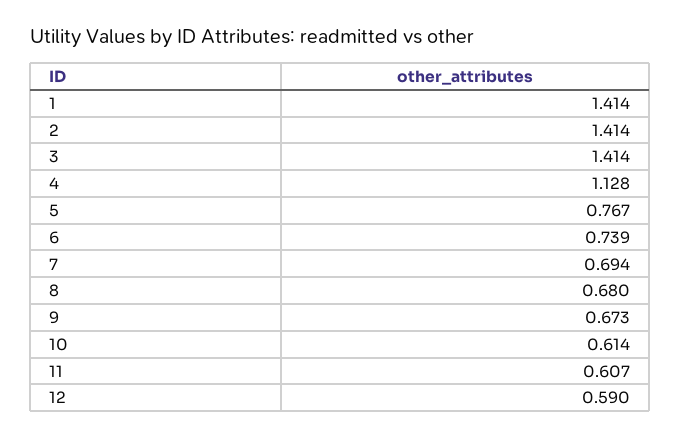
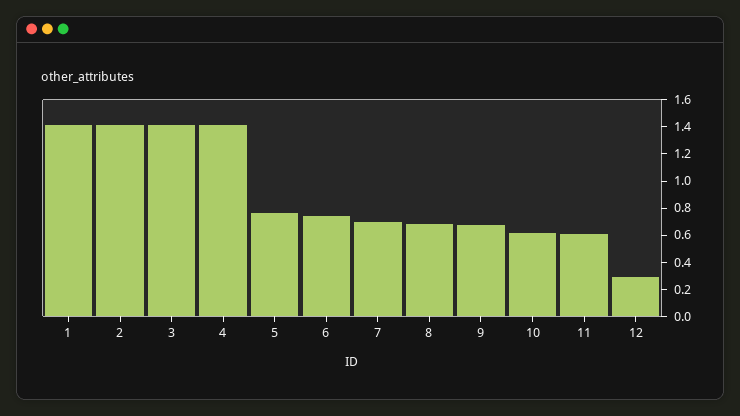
4: 1.128 -> 1.4
12: 0.59 -> 0.3

